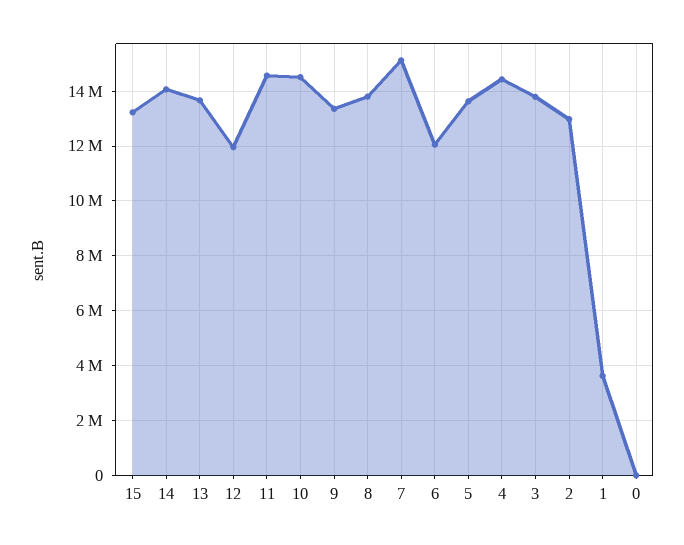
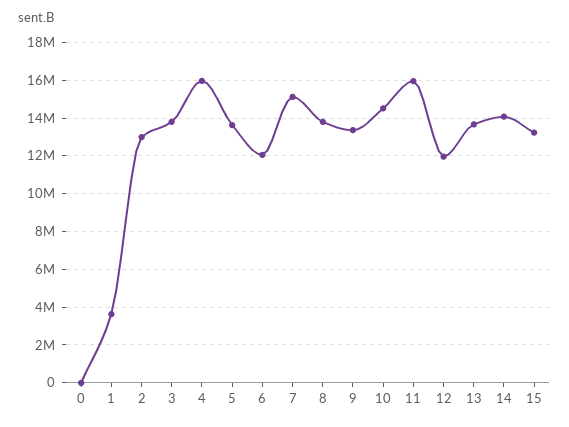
11: 14500000 -> 16000000
4: 14500000 -> 16000000

